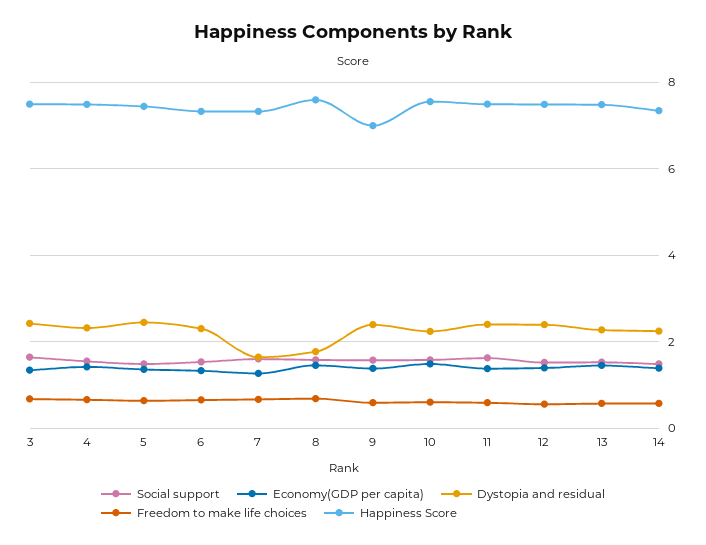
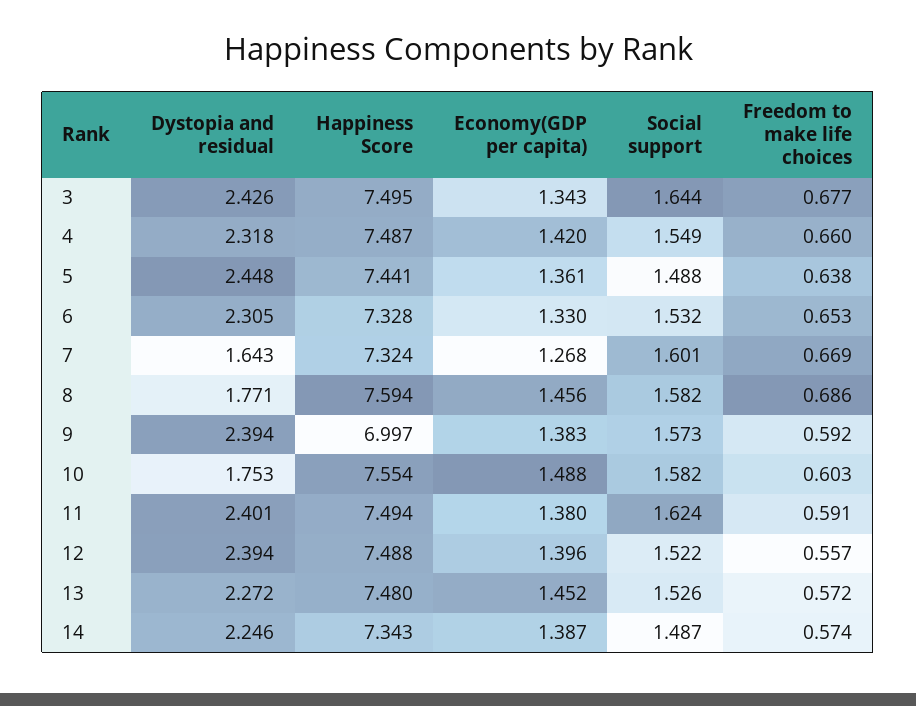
Dystopia and residual, 10: 2.2 -> 1.753

